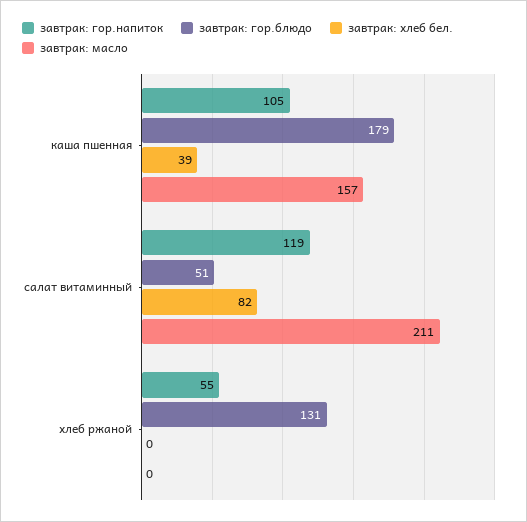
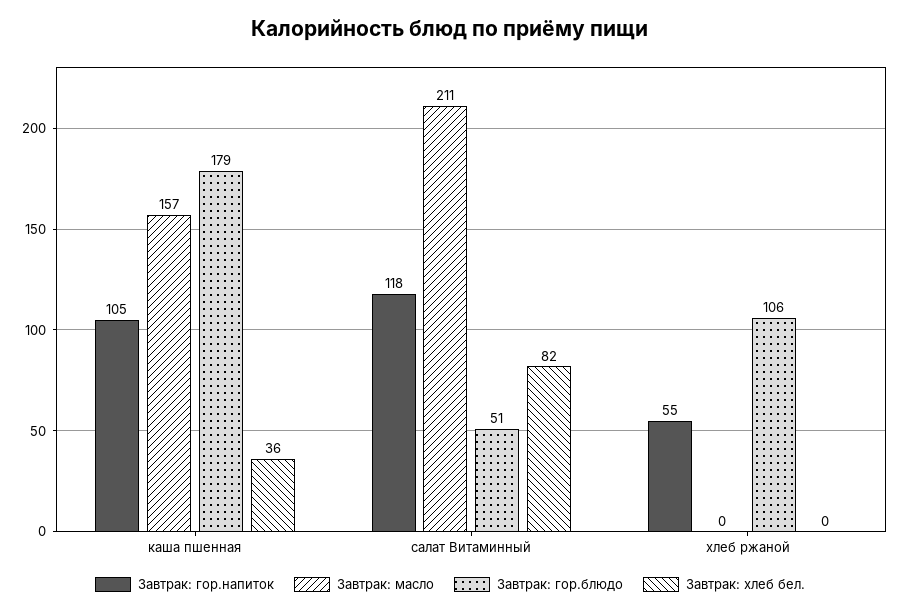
завтрак: хлеб бел., каша пшенная: 39 -> 36
завтрак: гор.напиток, салат витаминный: 119 -> 118
завтрак: гор.блюдо, хлеб ржаной: 131 -> 106

